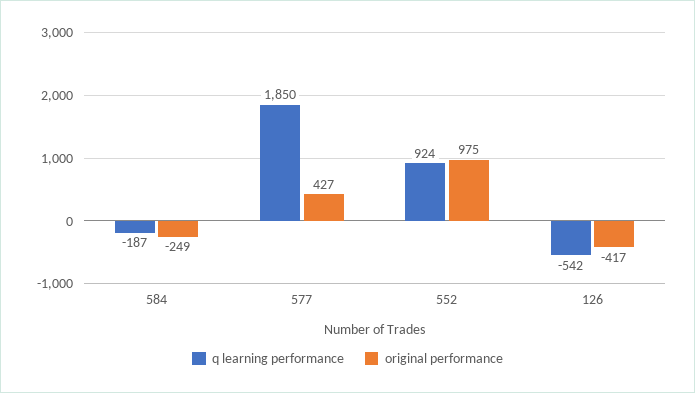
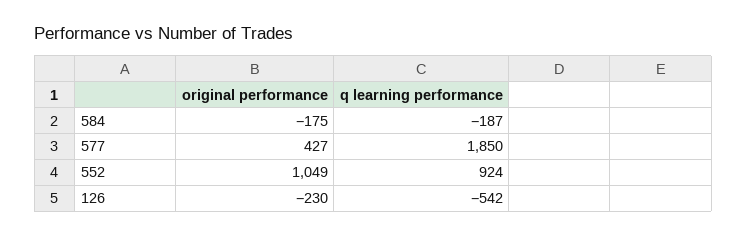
original performance, 584: -249 -> -175
original performance, 552: 975 -> 1049
original performance, 126: -417 -> -230

